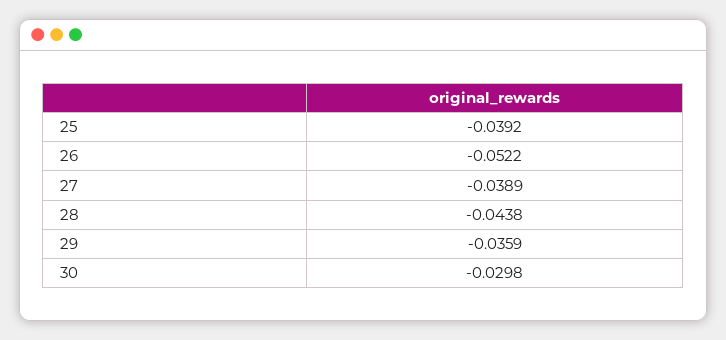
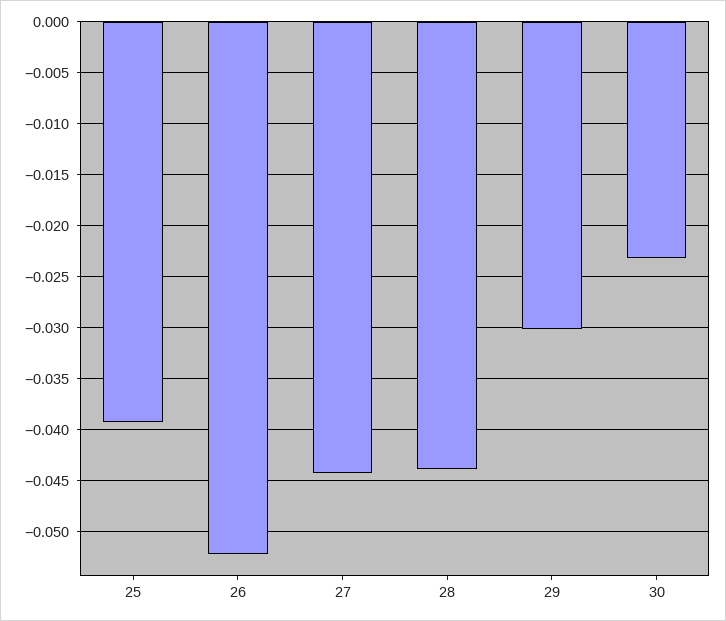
27: -0.0389 -> -0.044
29: -0.0359 -> -0.03
30: -0.0298 -> -0.023

